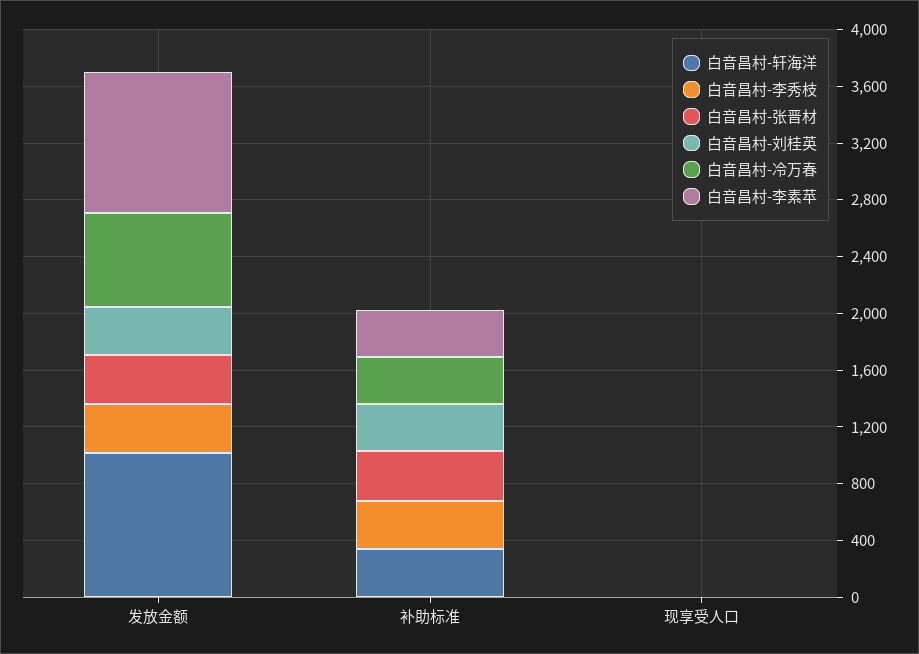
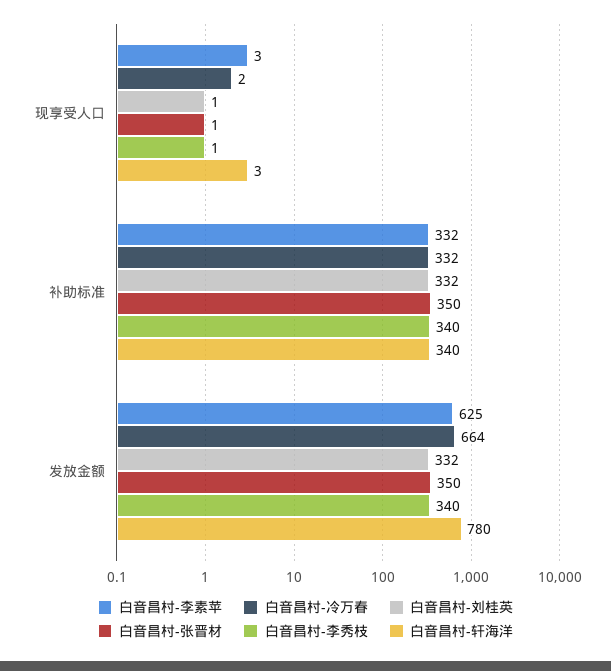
白音昌村-轩海洋, 发放金额: 1000 -> 780
白音昌村-李素苹, 发放金额: 1000 -> 625

